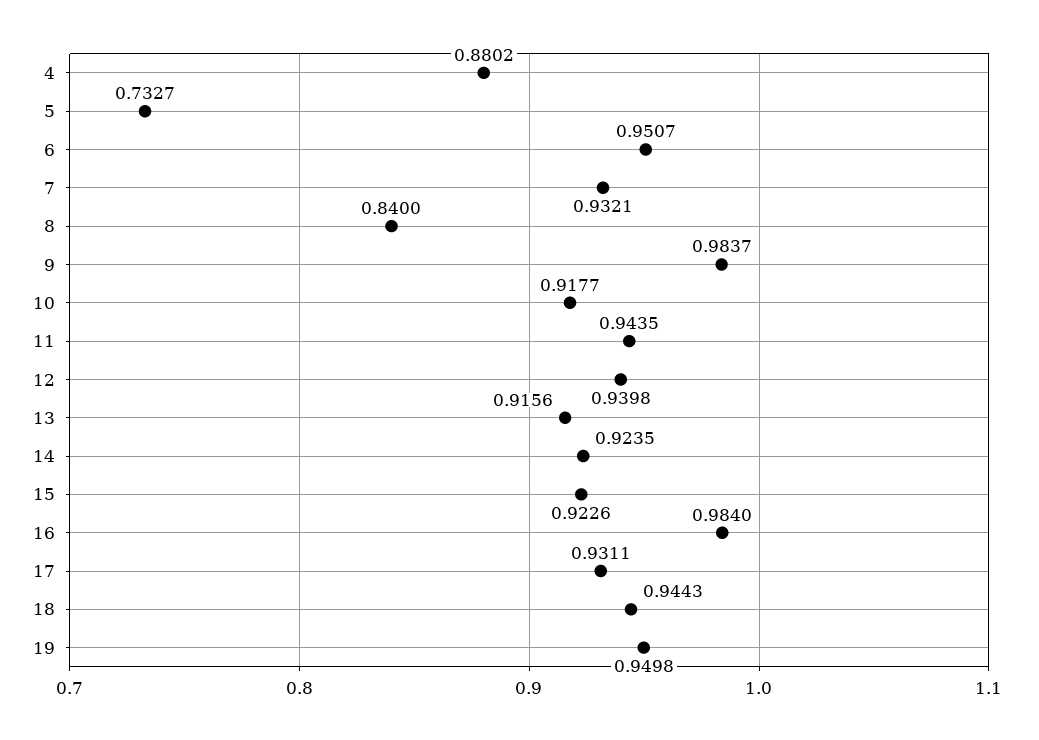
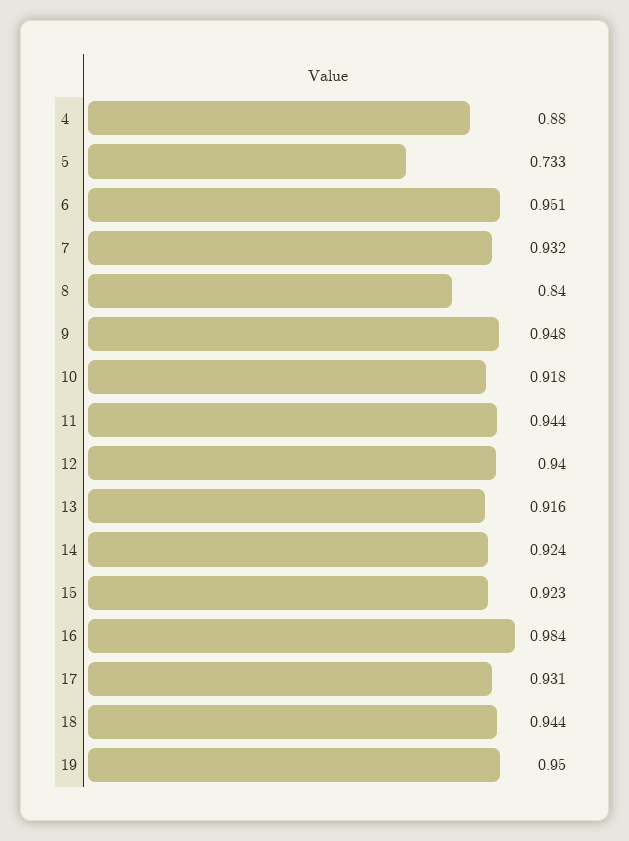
9: 0.9837 -> 0.948

